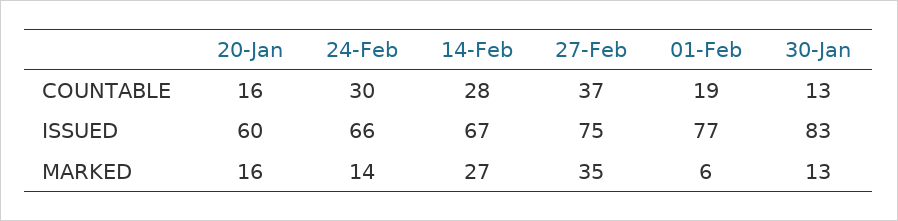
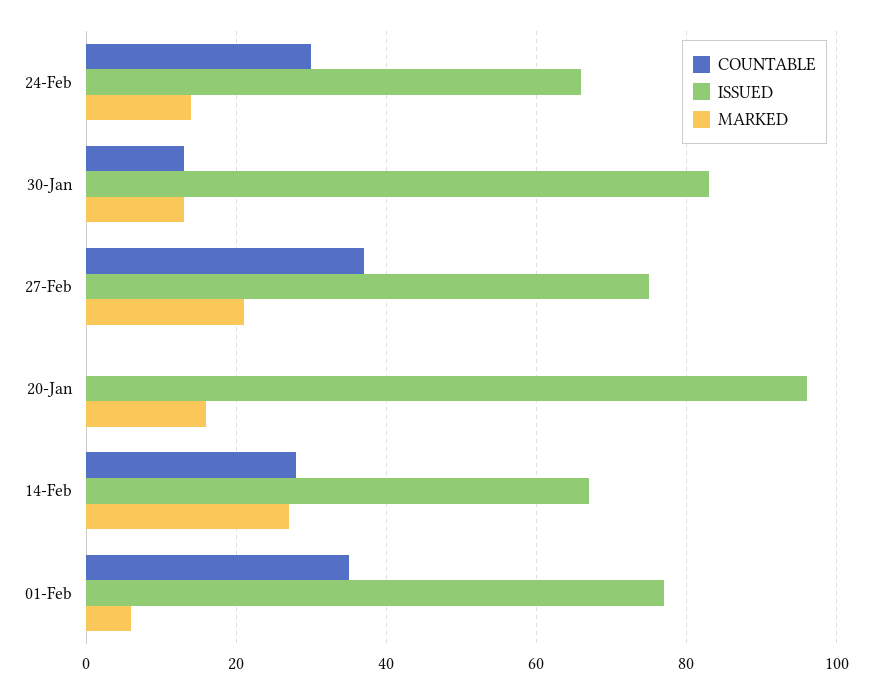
COUNTABLE, 20-Jan: 16 -> 0
COUNTABLE, 01-Feb: 19 -> 35
ISSUED, 20-Jan: 60 -> 95
MARKED, 27-Feb: 35 -> 20

